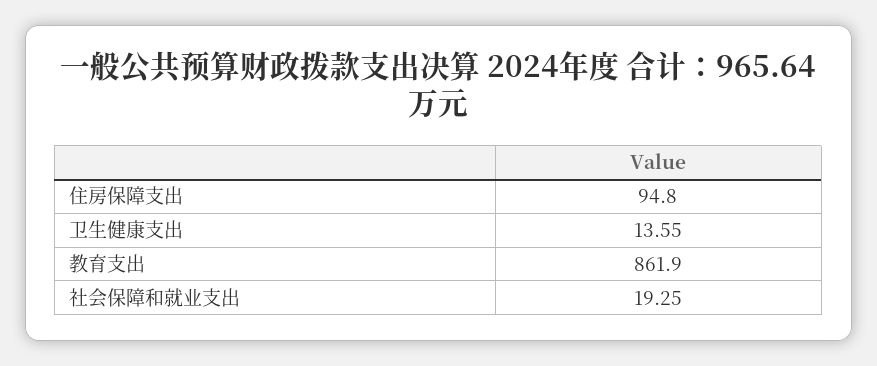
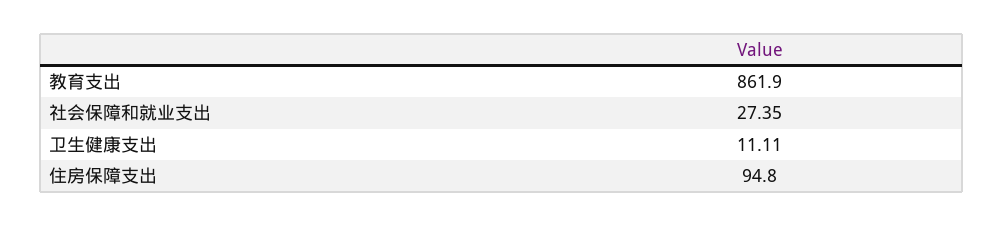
卫生健康支出: 13.55 -> 11.11
社会保障和就业支出: 19.25 -> 27.35

